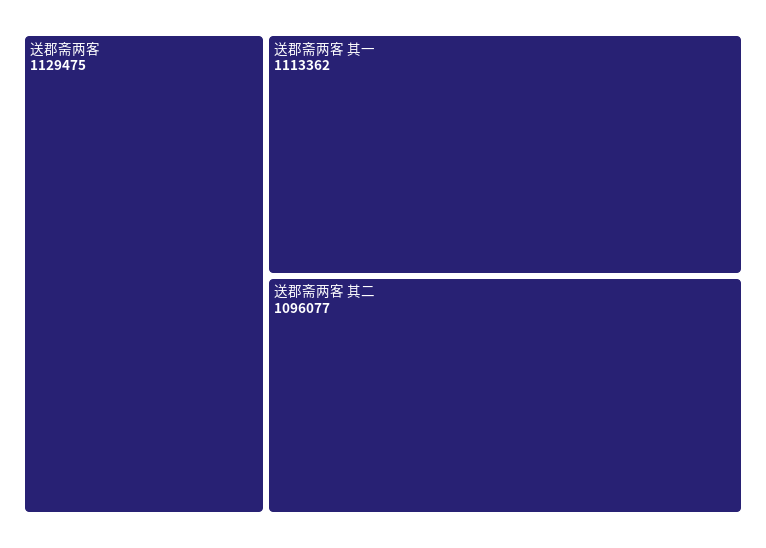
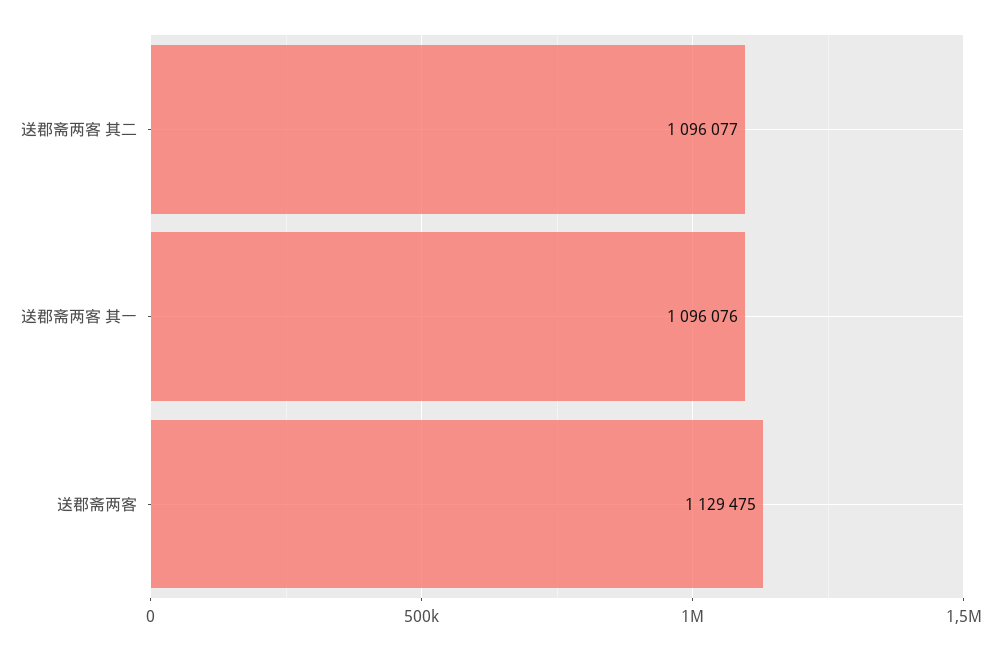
送郡斋两客 其一: 1113362 -> 1096076

